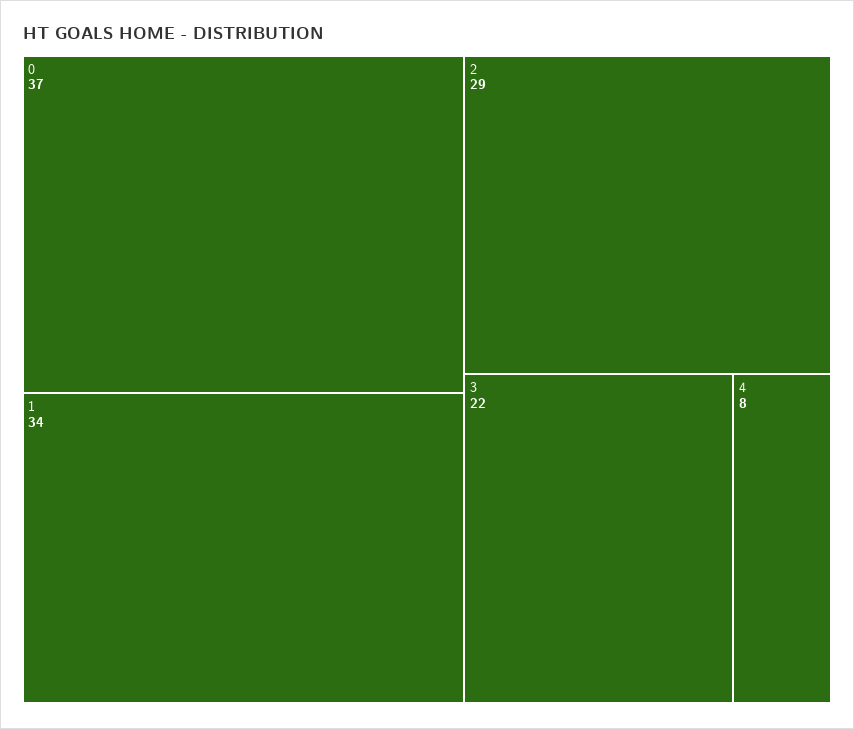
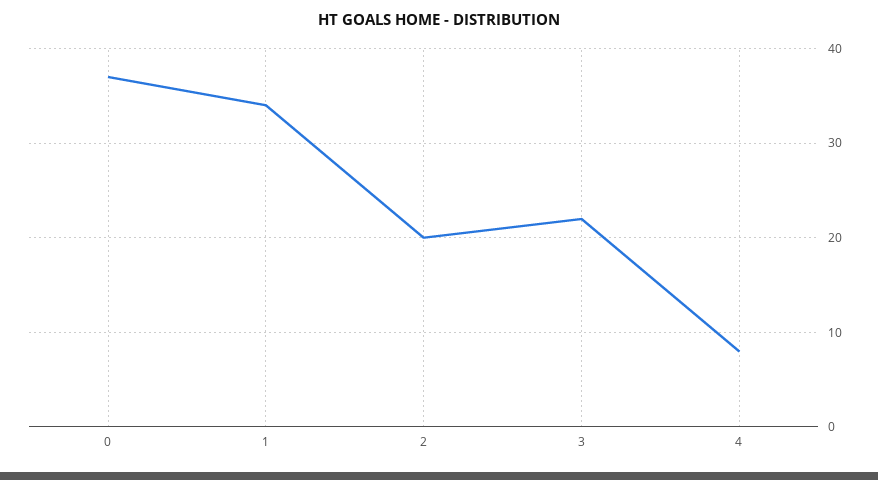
2: 29 -> 20

